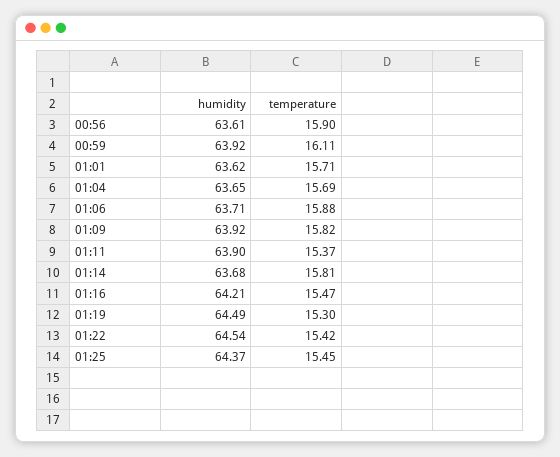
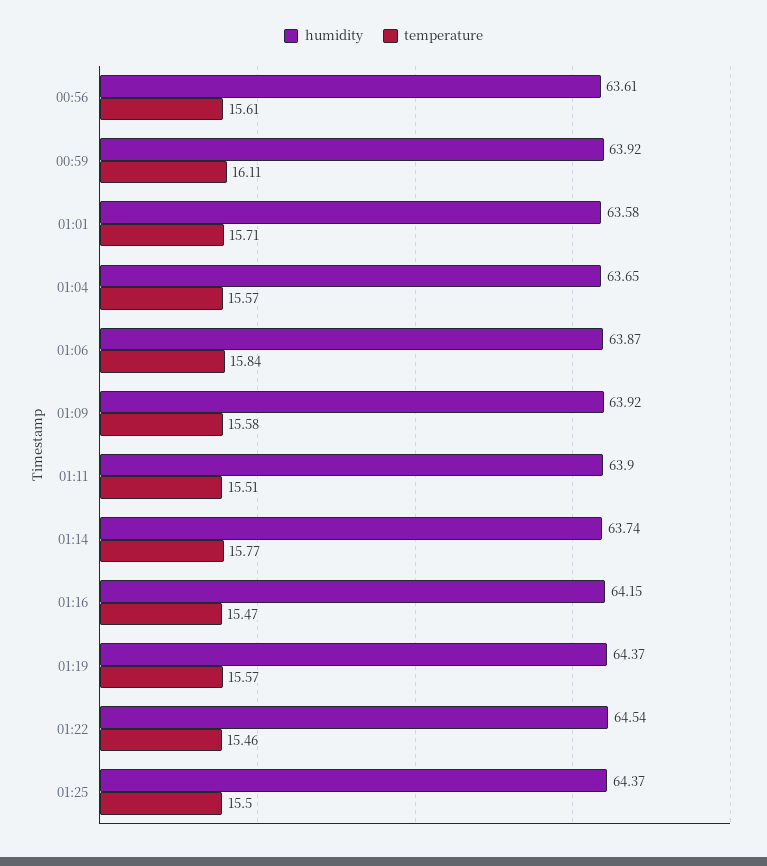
temperature, 00:56: 15.9 -> 15.61
humidity, 01:01: 63.62 -> 63.58
temperature, 01:04: 15.69 -> 15.57
humidity, 01:06: 63.71 -> 63.87
temperature, 01:06: 15.88 -> 15.84
temperature, 01:09: 15.82 -> 15.58
temperature, 01:11: 15.37 -> 15.51
humidity, 01:14: 63.68 -> 63.74
temperature, 01:14: 15.81 -> 15.77
humidity, 01:16: 64.21 -> 64.15
humidity, 01:19: 64.49 -> 64.37
temperature, 01:19: 15.3 -> 15.57
temperature, 01:22: 15.42 -> 15.46
temperature, 01:25: 15.45 -> 15.5

